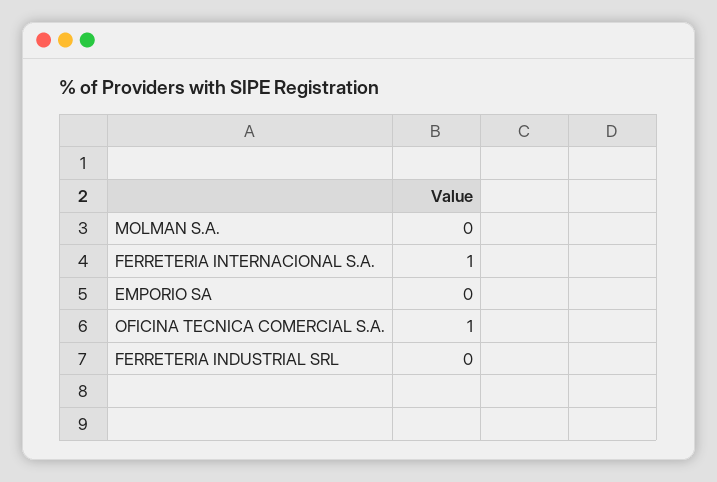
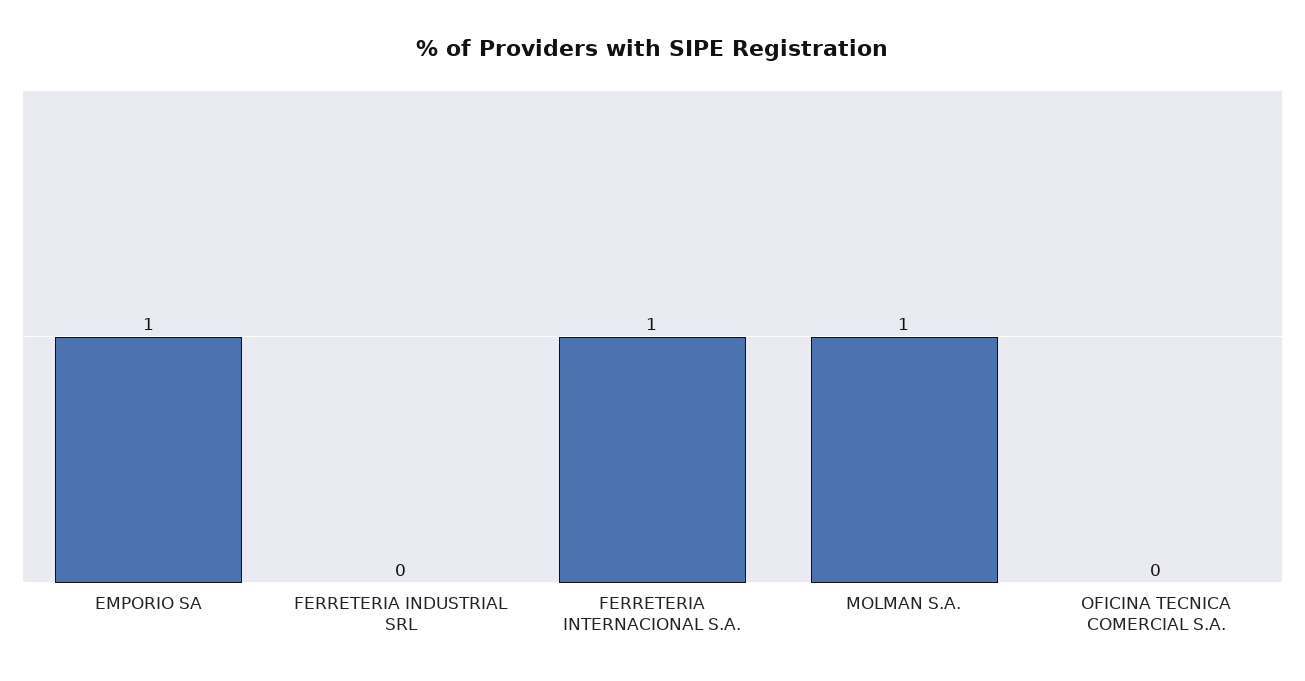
MOLMAN S.A.: 0 -> 1
EMPORIO SA: 0 -> 1
OFICINA TECNICA COMERCIAL S.A.: 1 -> 0

